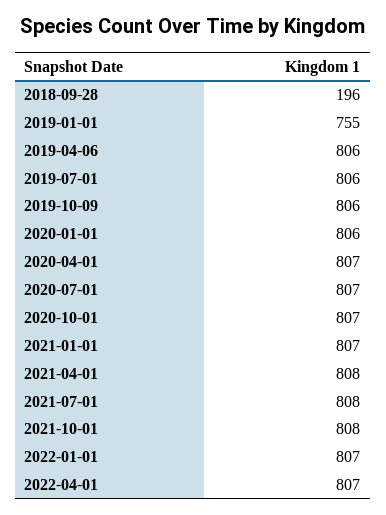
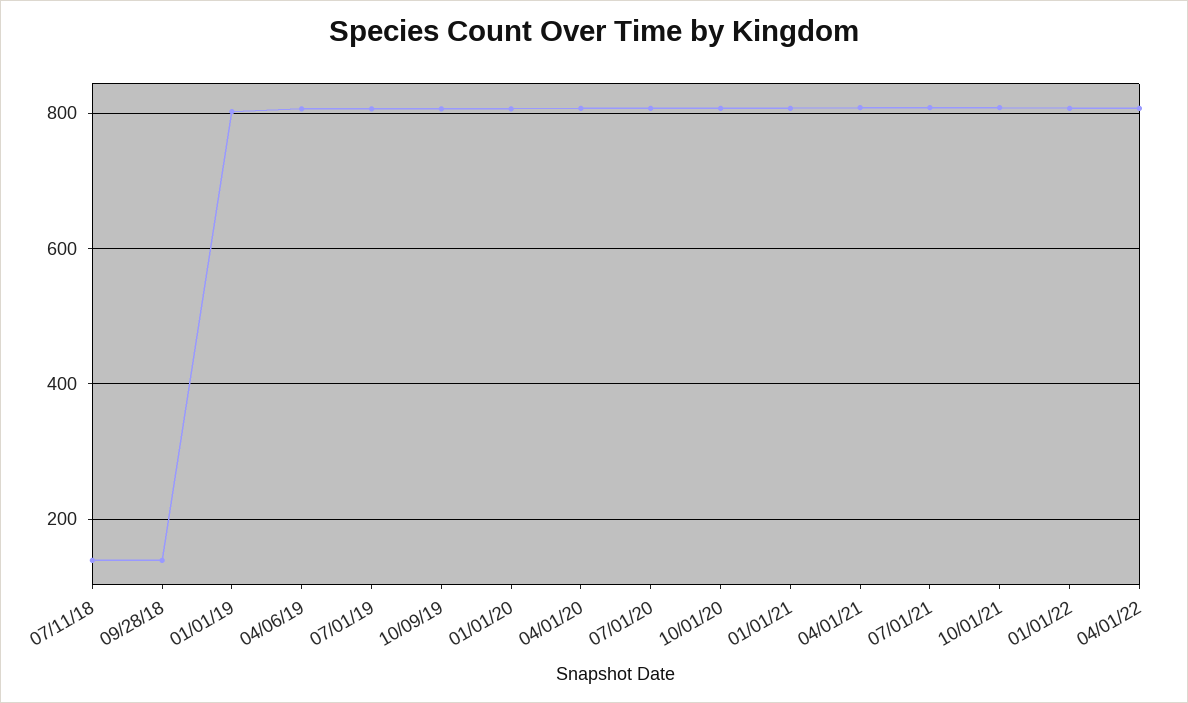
2018-09-28: 196 -> 140
2019-01-01: 755 -> 800
07/11/18: none -> 140

